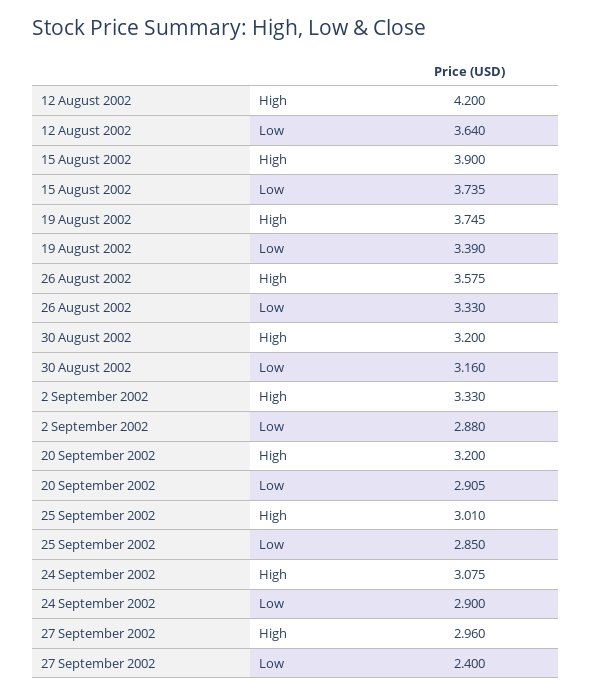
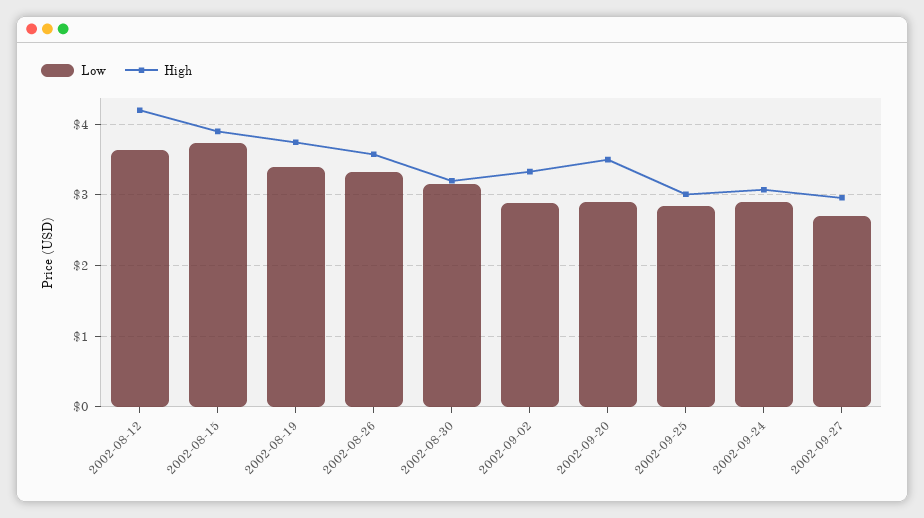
High, 20 September 2002: 3.2 -> 3.5
Low, 27 September 2002: 2.4 -> 2.7

